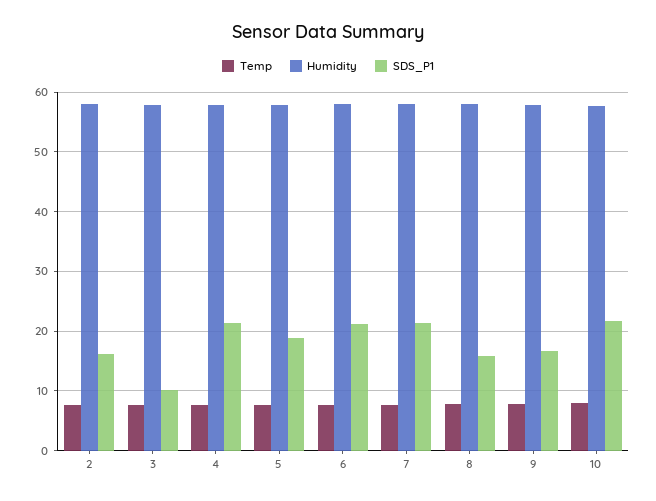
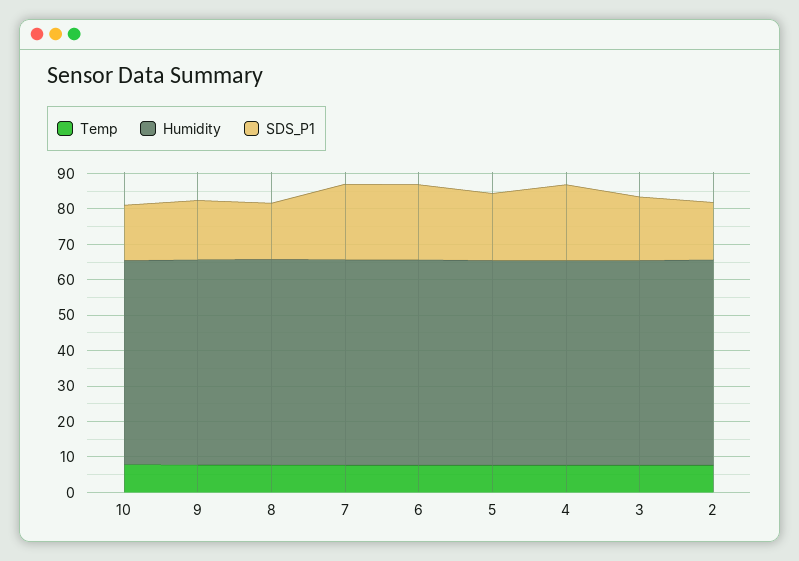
SDS_P1, 3: 10 -> 17.5
SDS_P1, 10: 22 -> 15

